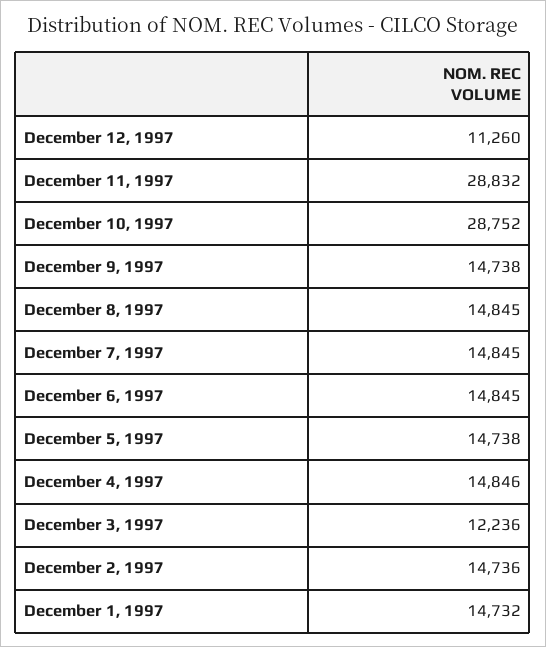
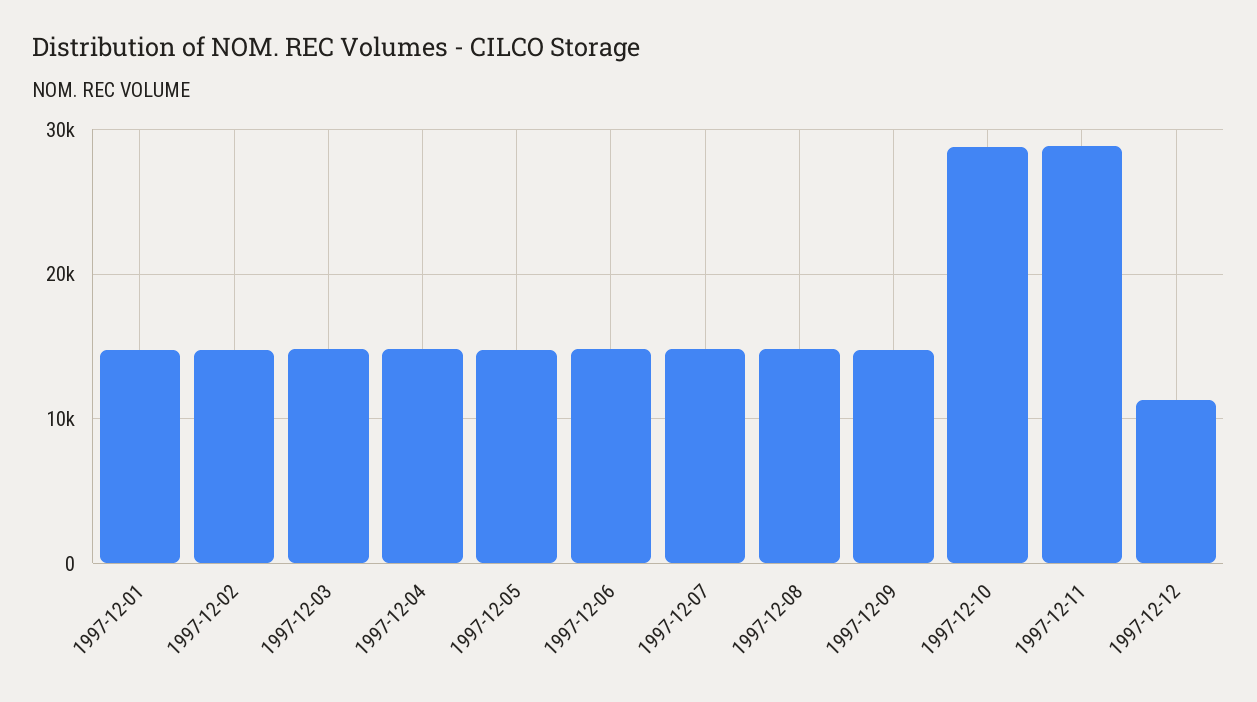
December 3, 1997: 12236 -> 15000

